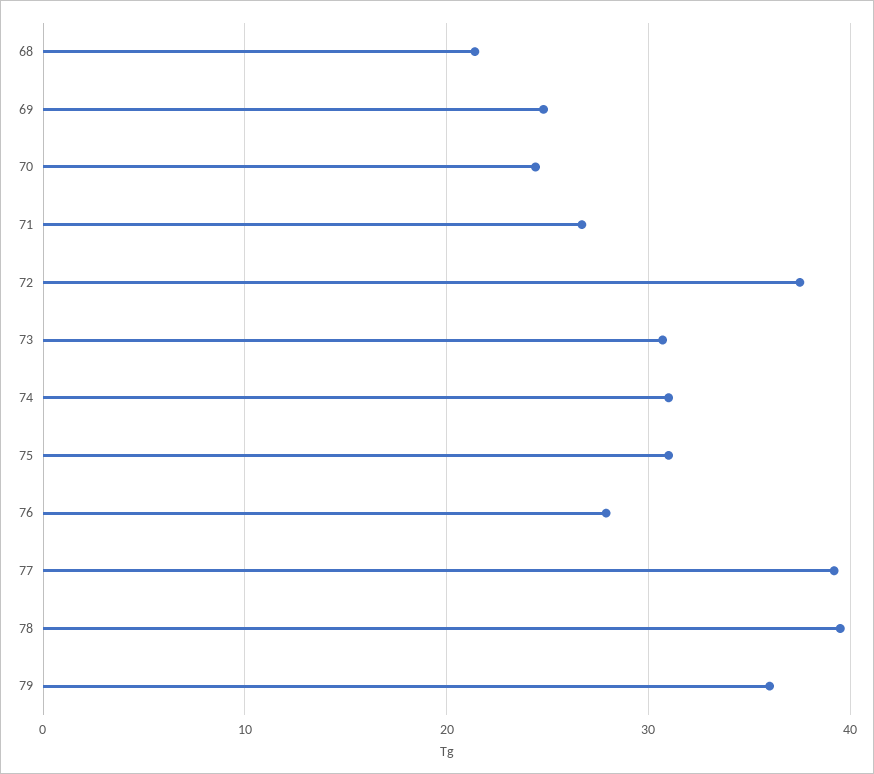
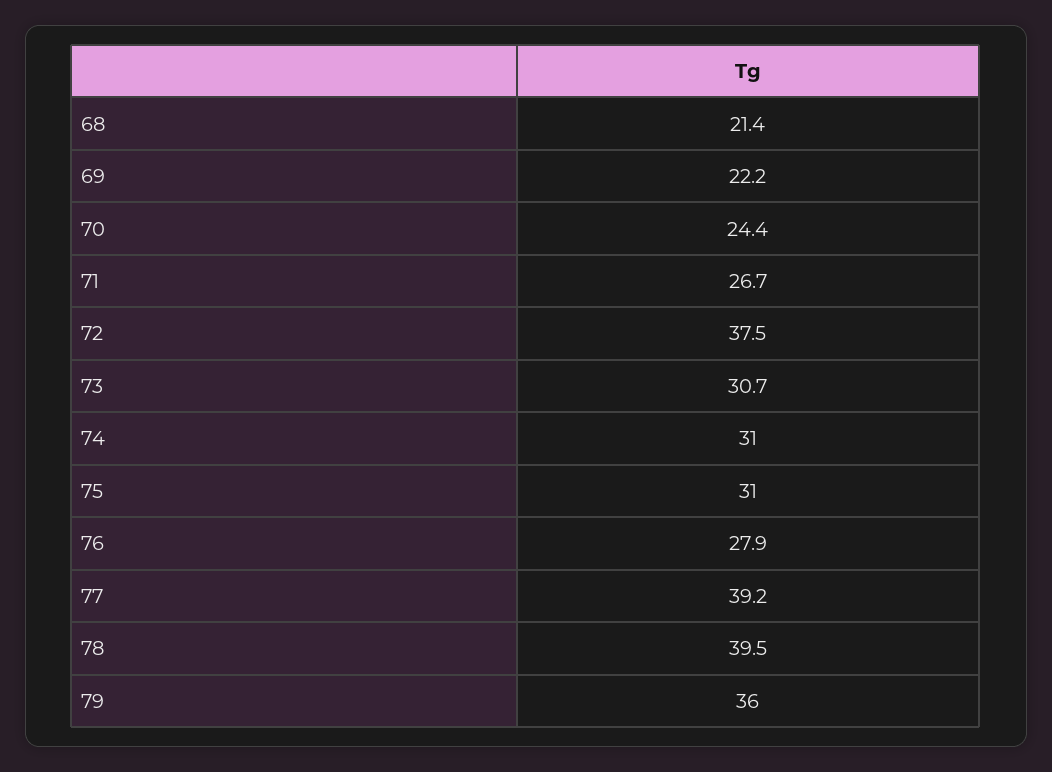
69: 25 -> 22.2

